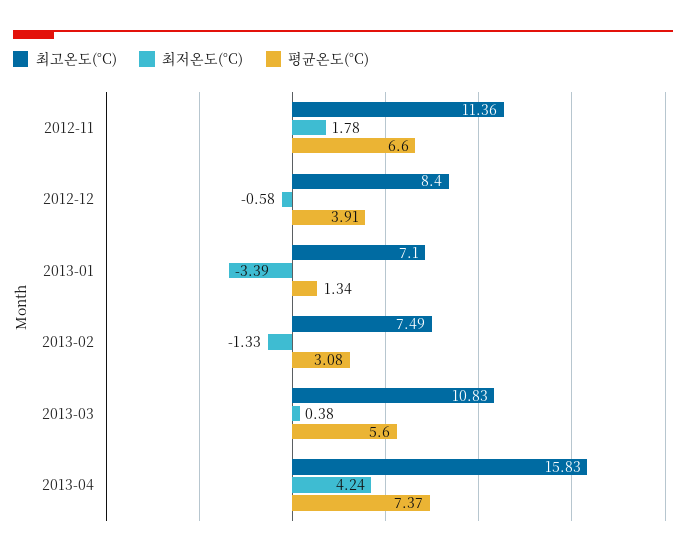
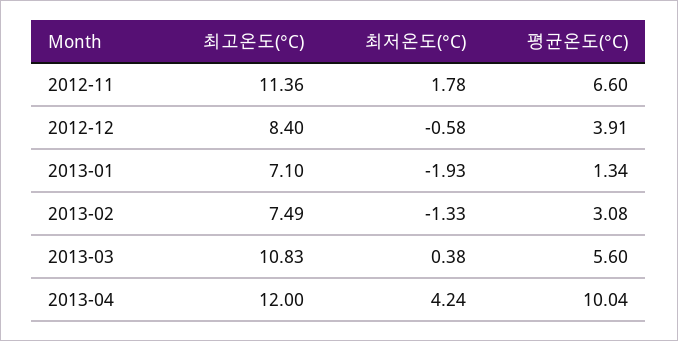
최저온도(°C), 2013-01: -3.39 -> -1.93
최고온도(°C), 2013-04: 15.83 -> 12
평균온도(°C), 2013-04: 7.37 -> 10.04

